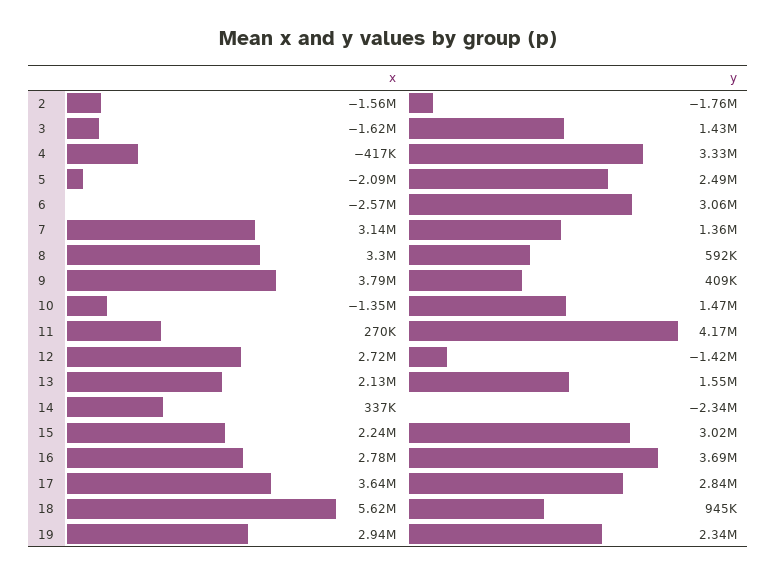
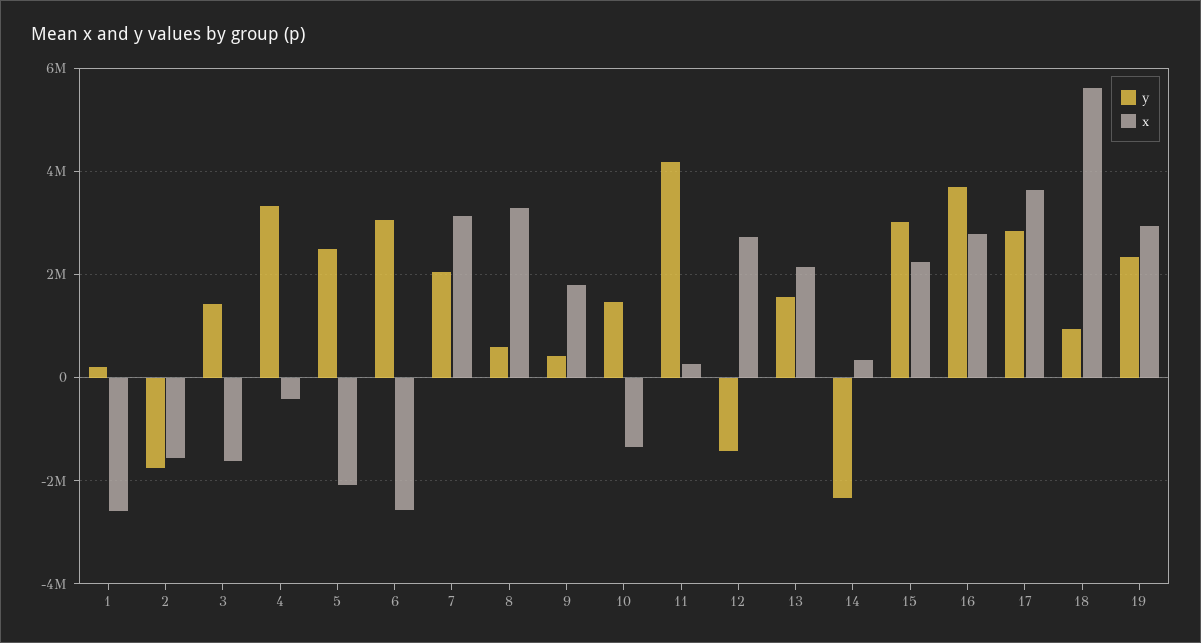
y, 7: 1360000 -> 2000000
x, 9: 3790000 -> 1800000
y, 1: none -> 200000
x, 1: none -> -2600000

